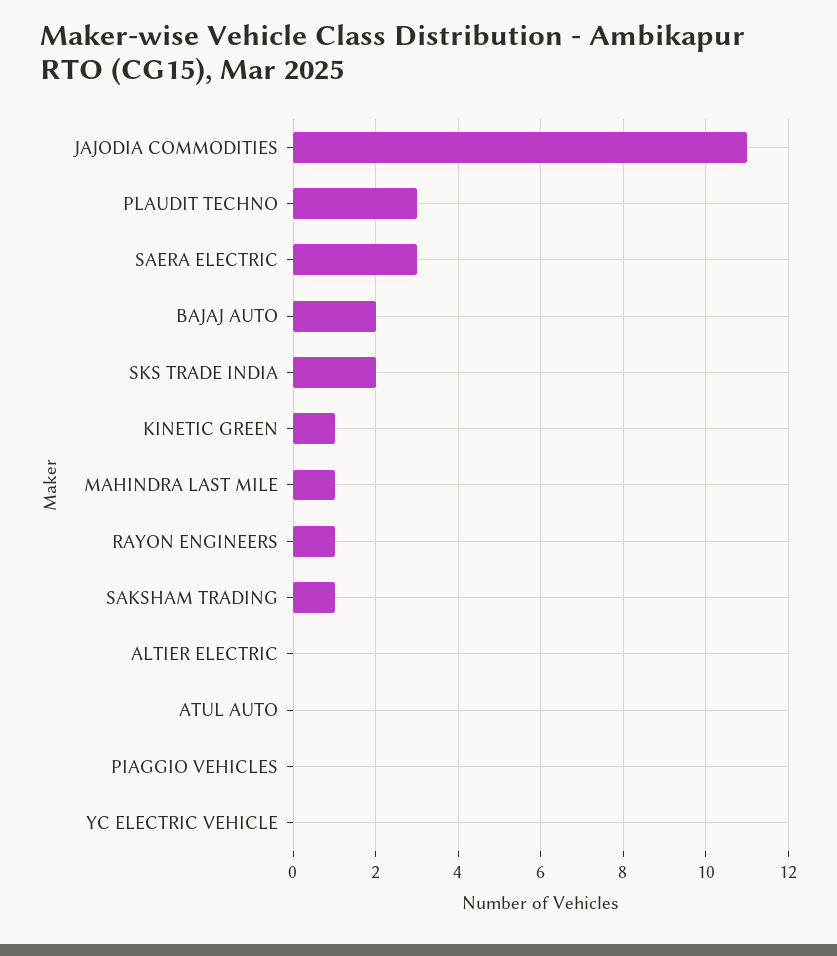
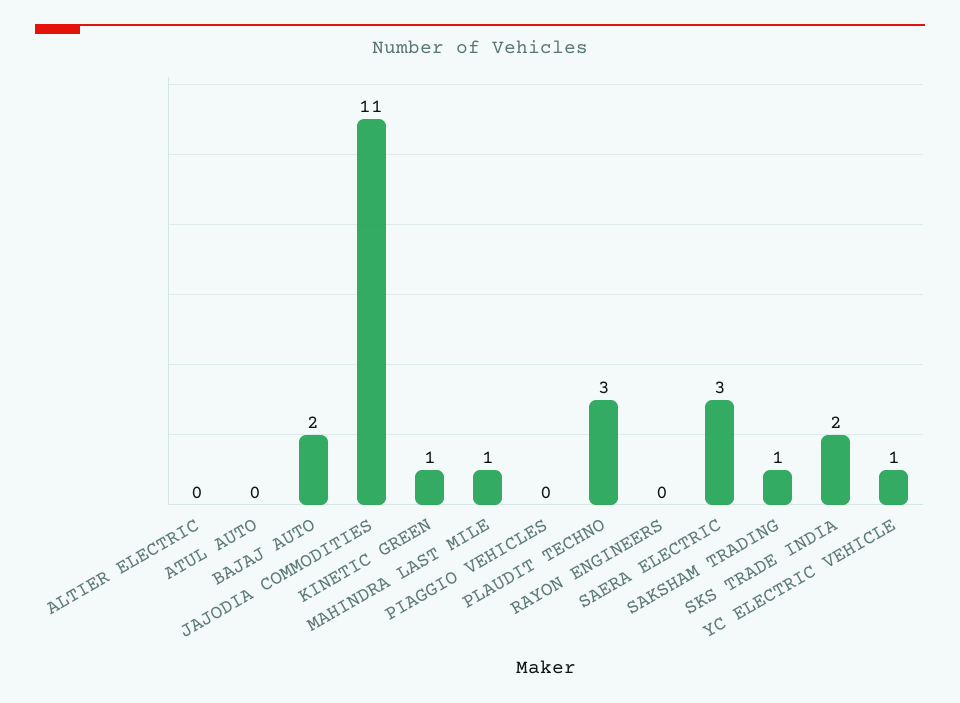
RAYON ENGINEERS: 1 -> 0
YC ELECTRIC VEHICLE: 0 -> 1

